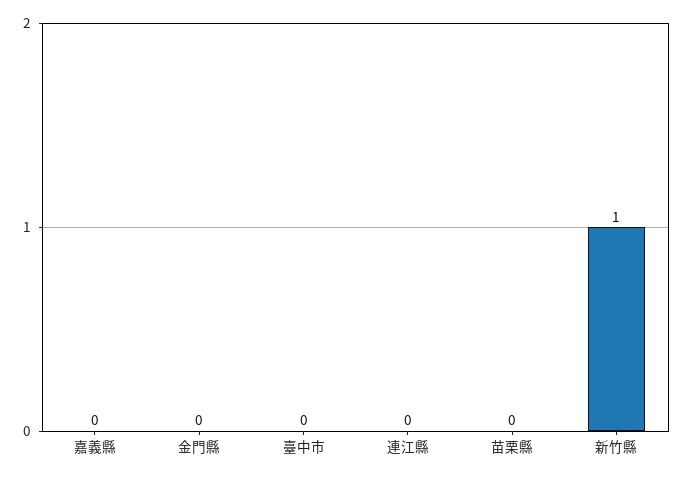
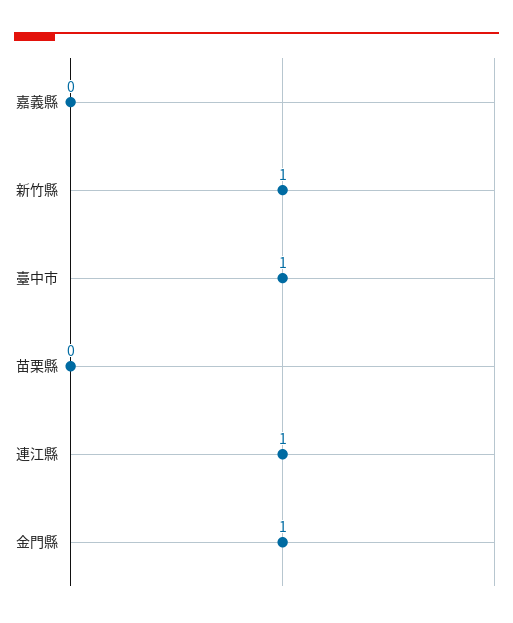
金門縣: 0 -> 1
臺中市: 0 -> 1
連江縣: 0 -> 1

